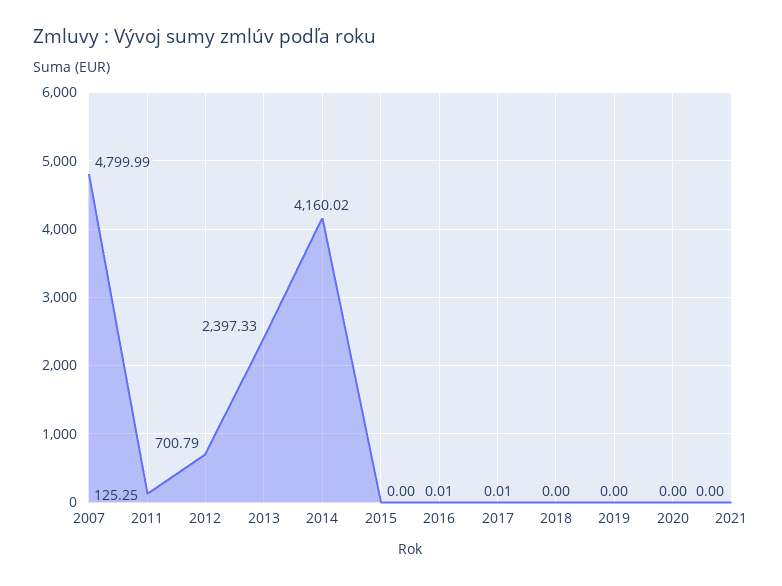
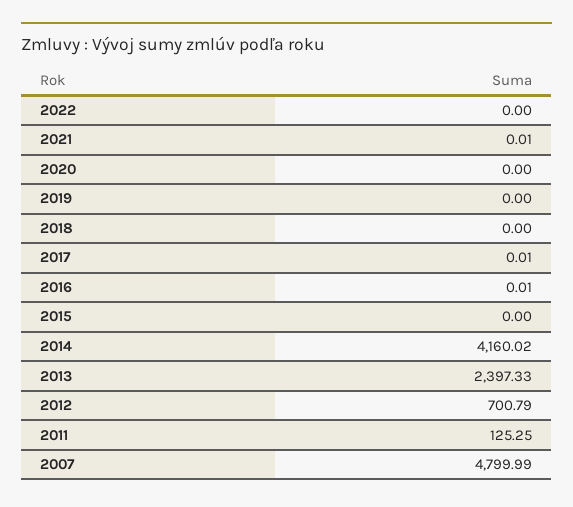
2021: 0 -> 0.01
2022: none -> 0

